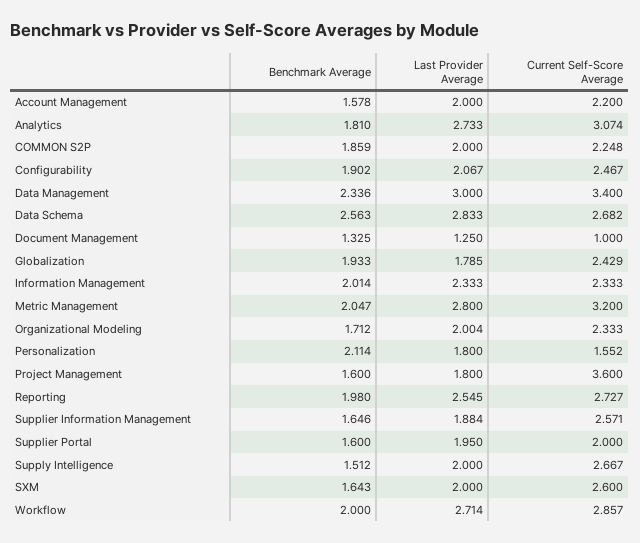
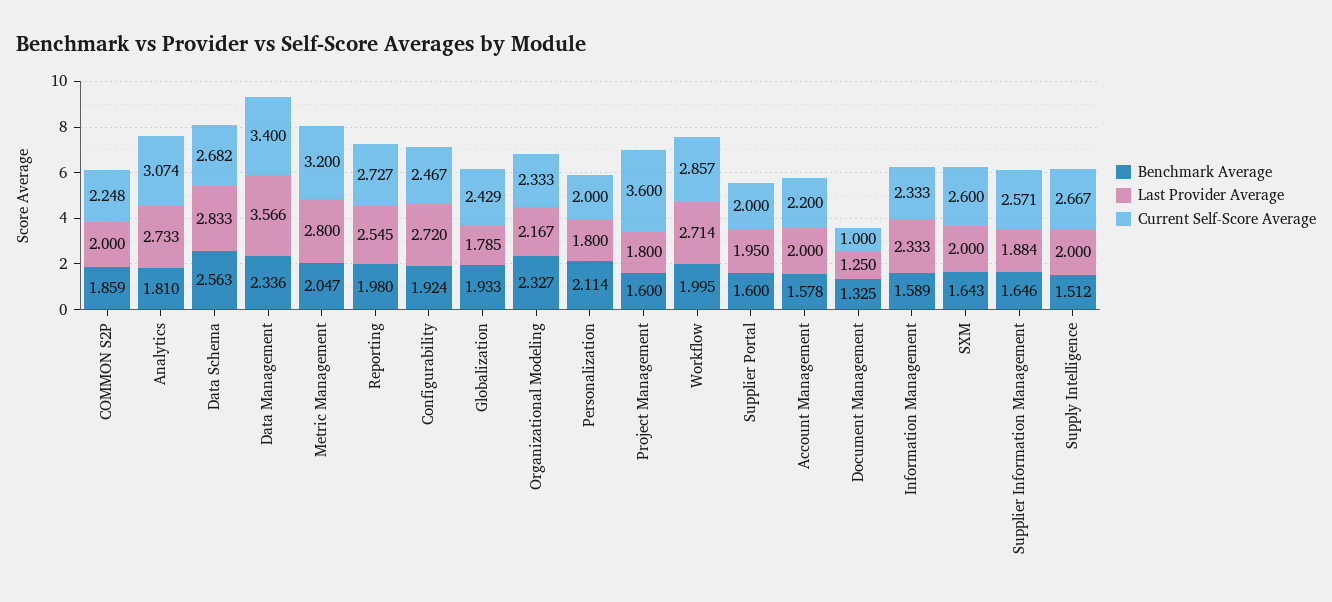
Benchmark Average, Configurability: 1.902 -> 1.924
Last Provider Average, Configurability: 2.067 -> 2.72
Last Provider Average, Data Management: 3 -> 3.566
Benchmark Average, Information Management: 2.014 -> 1.589
Benchmark Average, Organizational Modeling: 1.712 -> 2.327
Last Provider Average, Organizational Modeling: 2.004 -> 2.167
Current Self-Score Average, Personalization: 1.552 -> 2
Benchmark Average, Workflow: 2 -> 1.995

